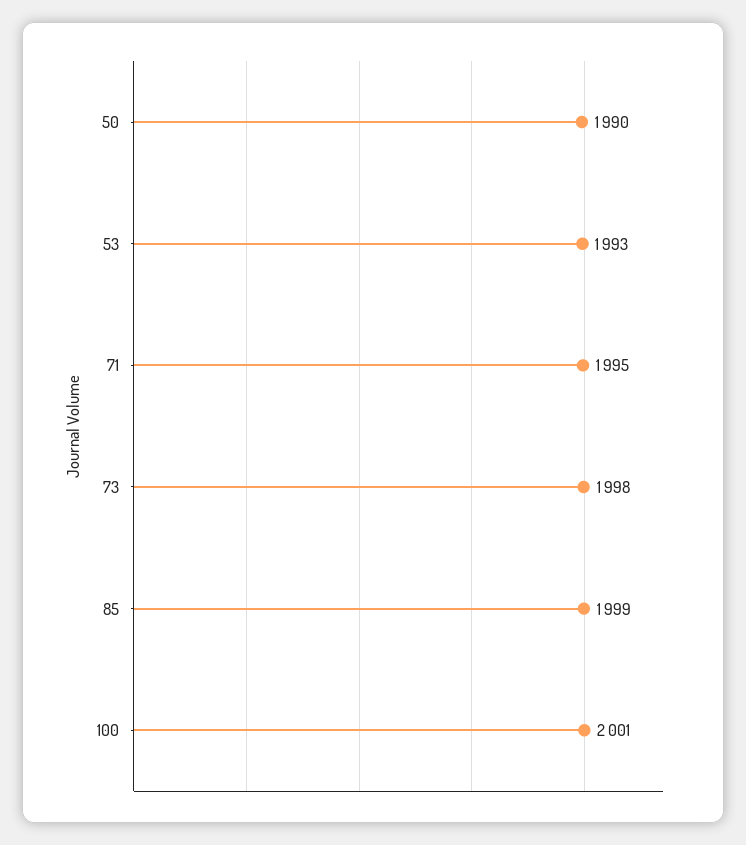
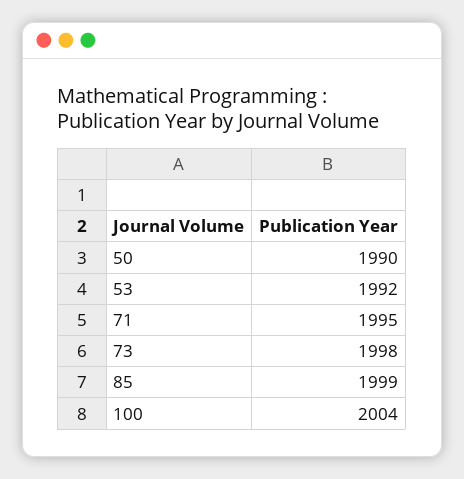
53: 1993 -> 1992
100: 2001 -> 2004

